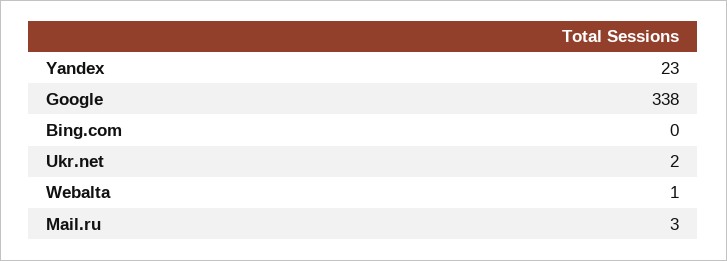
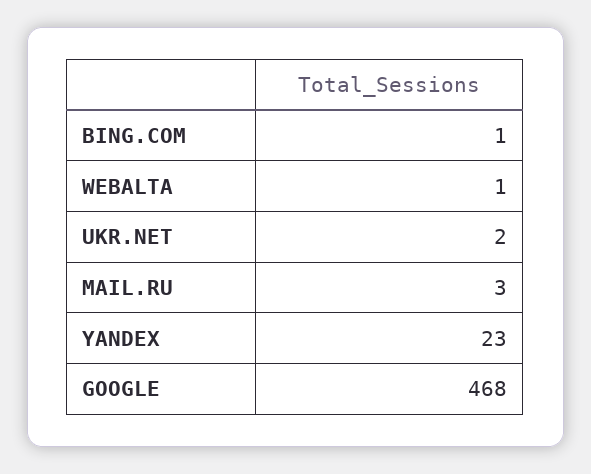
Google: 338 -> 468
Bing.com: 0 -> 1

